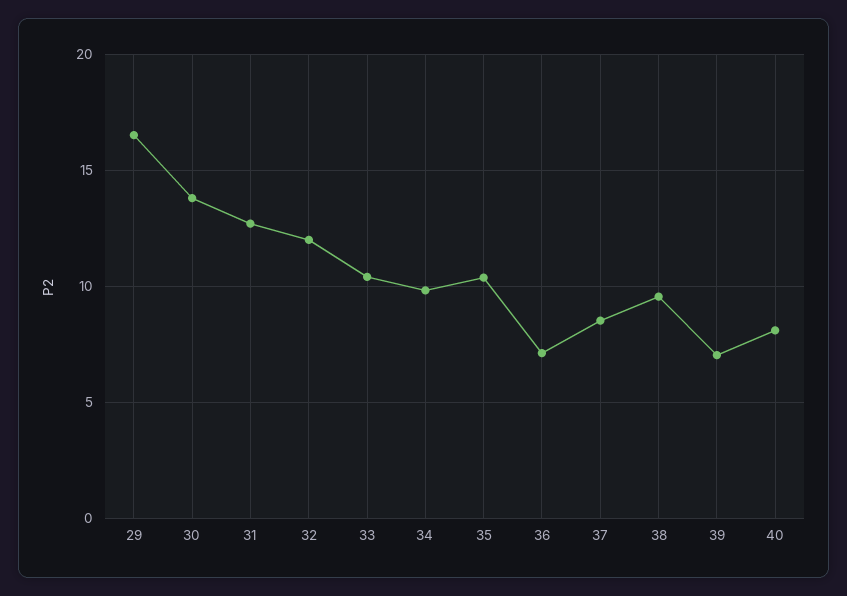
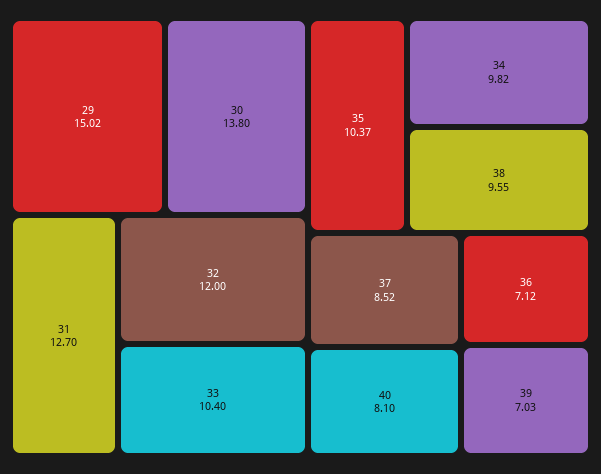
29: 16.5 -> 15.02

